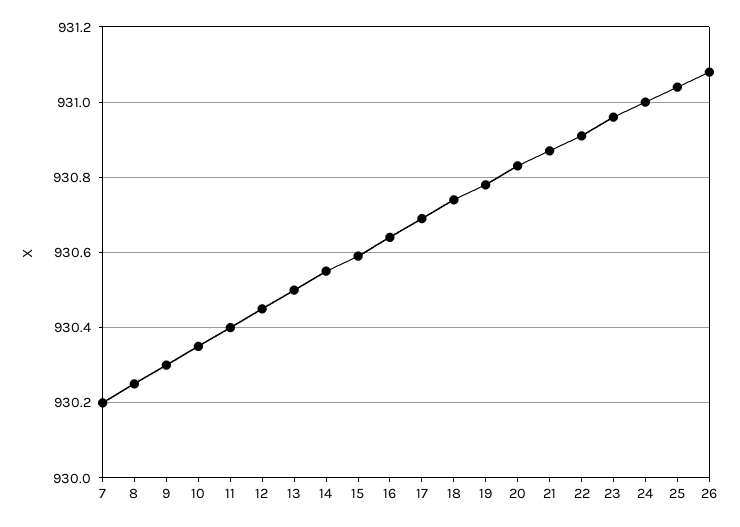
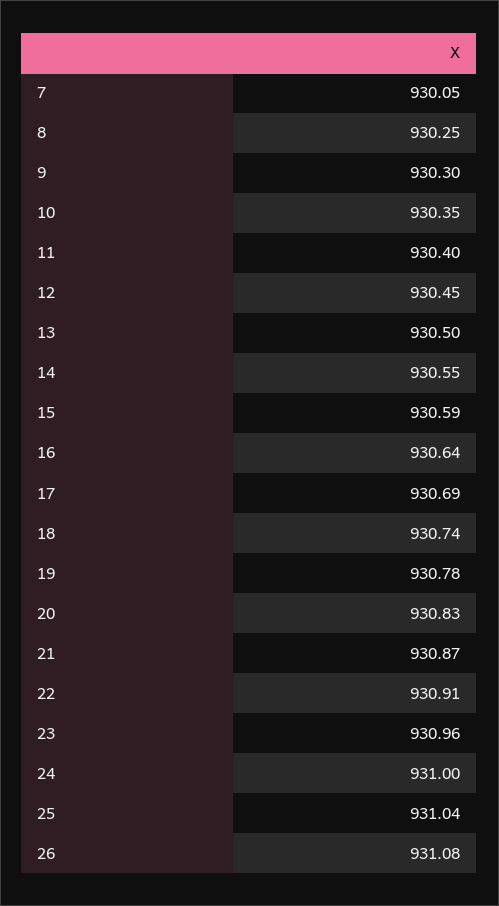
7: 930.2 -> 930.05

